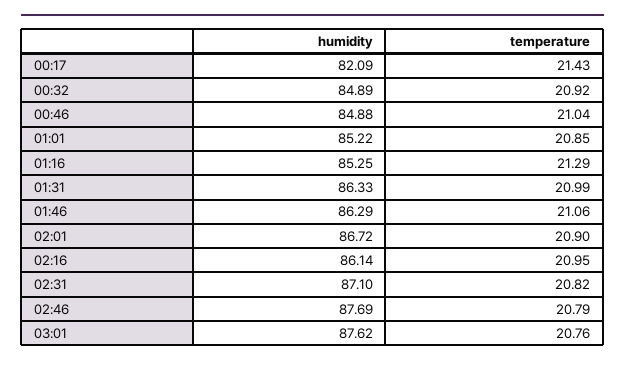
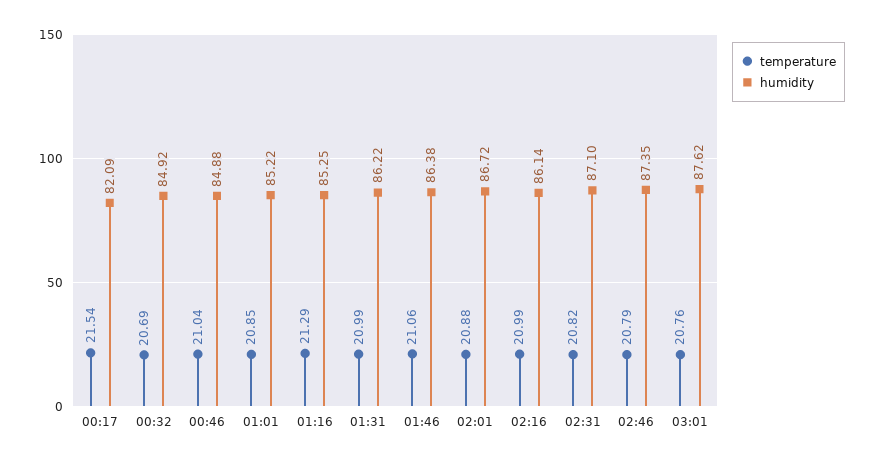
temperature, 00:17: 21.43 -> 21.54
humidity, 00:32: 84.89 -> 84.92
temperature, 00:32: 20.92 -> 20.69
humidity, 01:31: 86.33 -> 86.22
humidity, 01:46: 86.29 -> 86.38
temperature, 02:01: 20.9 -> 20.88
temperature, 02:16: 20.95 -> 20.99
humidity, 02:46: 87.69 -> 87.35

